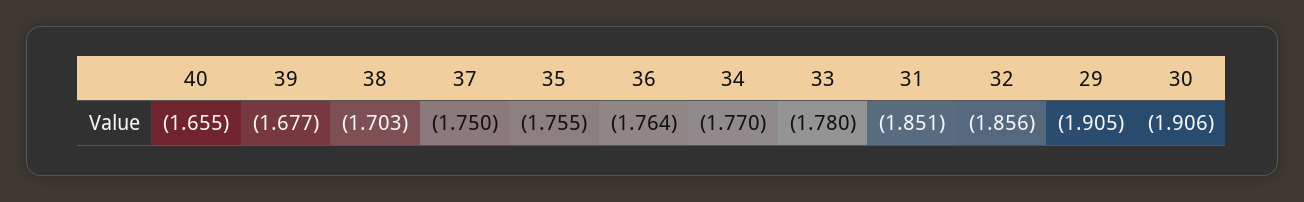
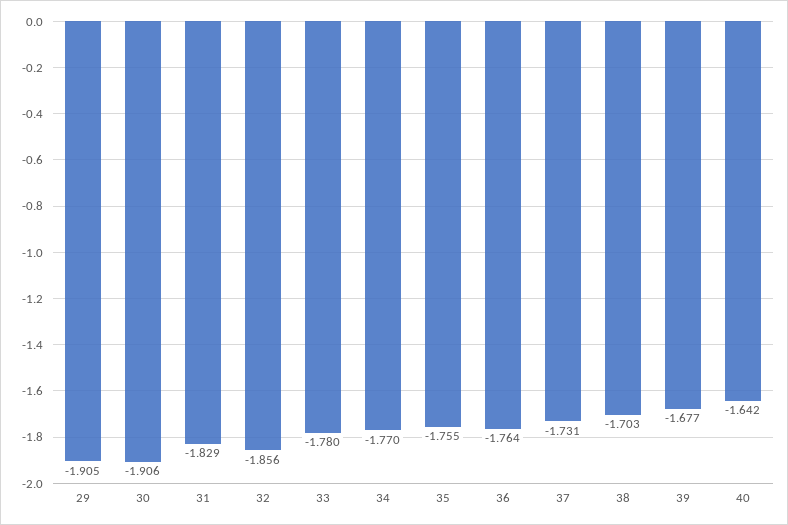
40: -1.655 -> -1.642
37: -1.75 -> -1.731
31: -1.851 -> -1.829

